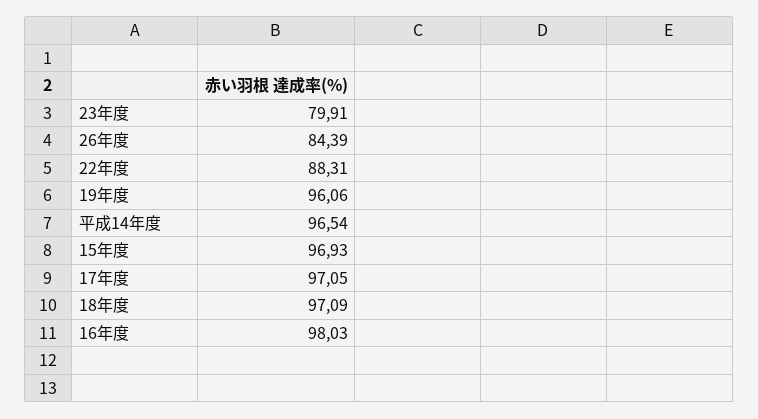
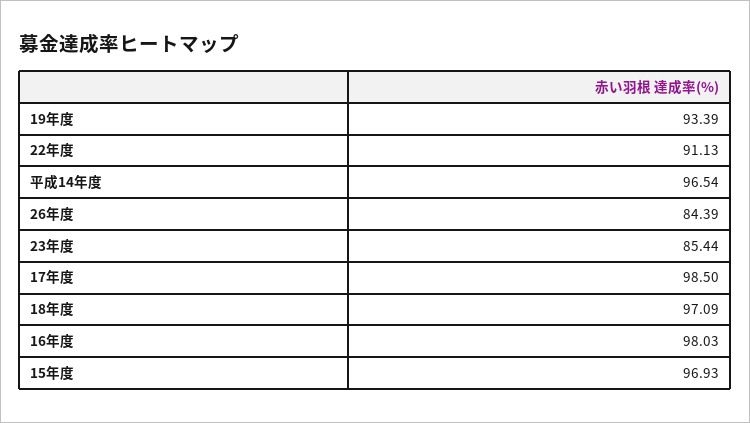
23年度: 79.91 -> 85.44
22年度: 88.31 -> 91.13
19年度: 96.06 -> 93.39
17年度: 97.05 -> 98.5

